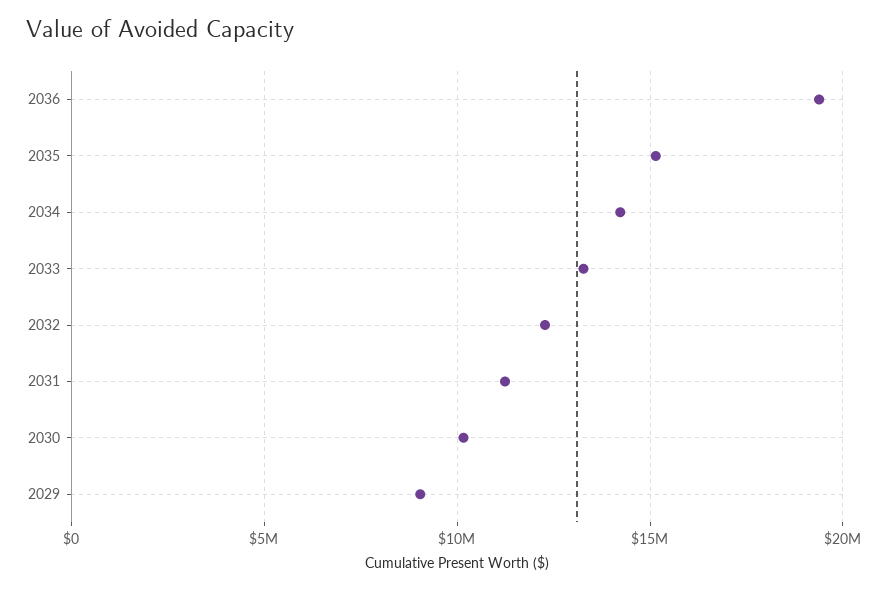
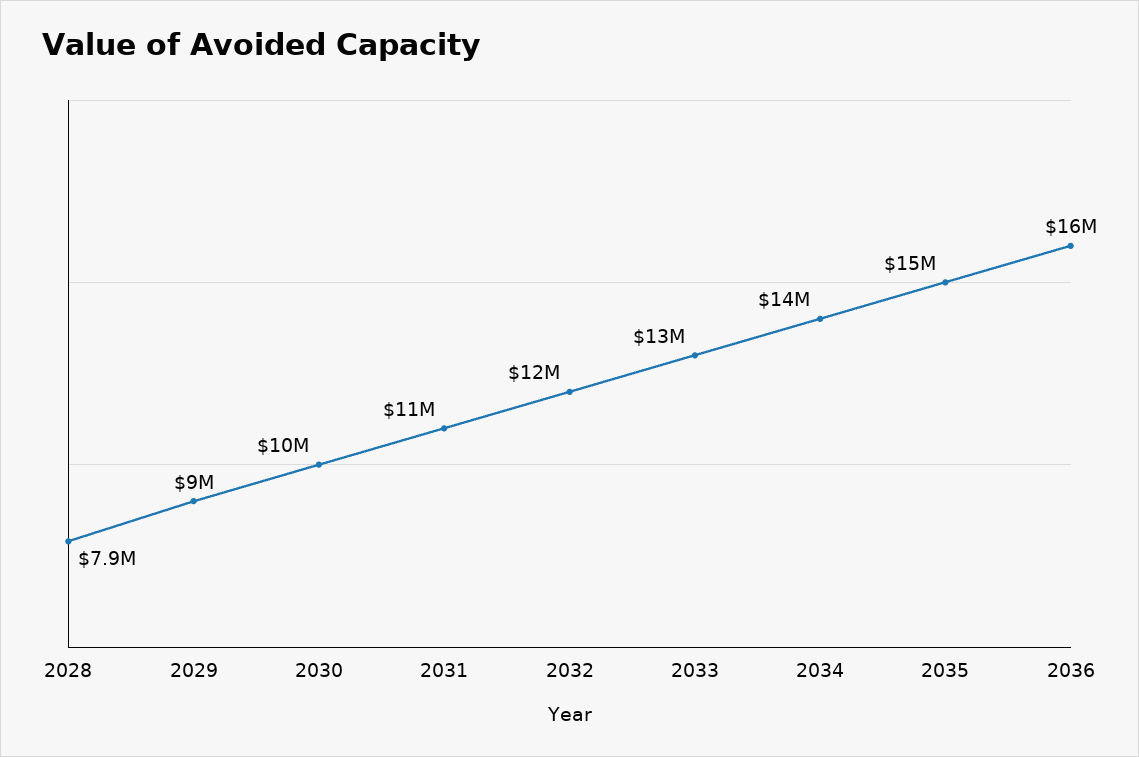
2036: 19500000 -> 16000000
2028: none -> 7900000

